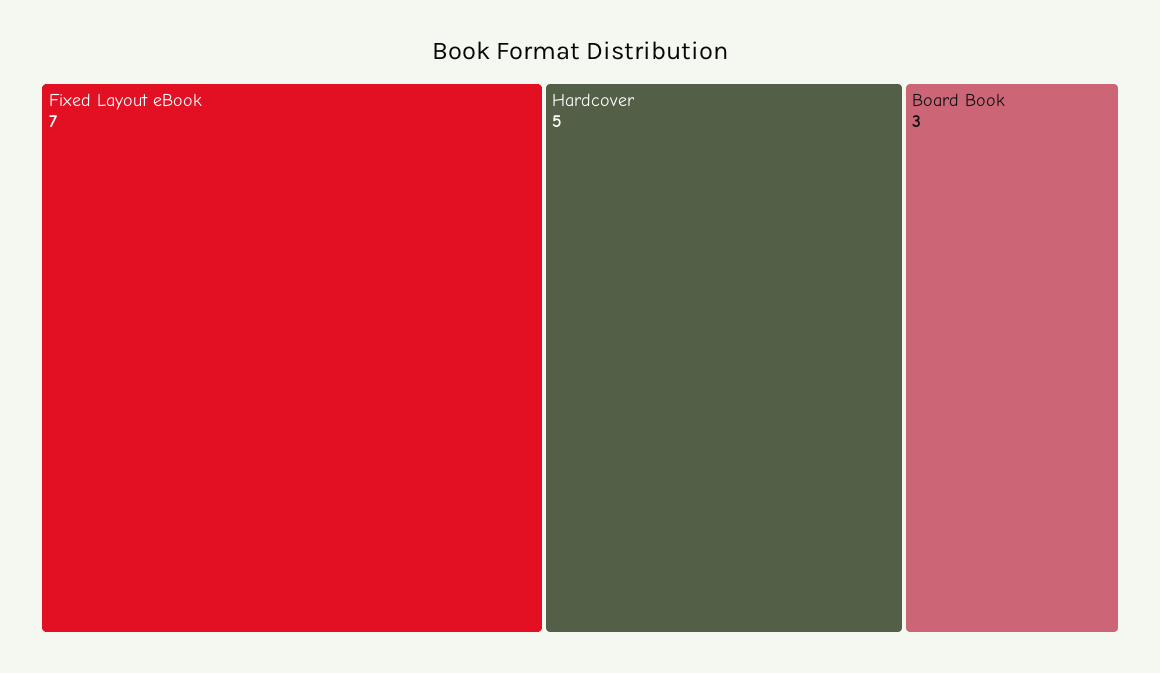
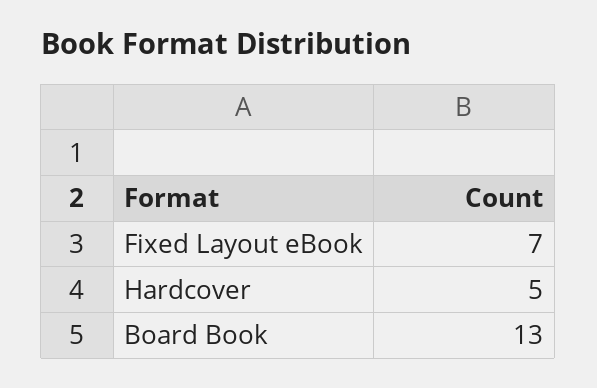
Board Book: 3 -> 13

